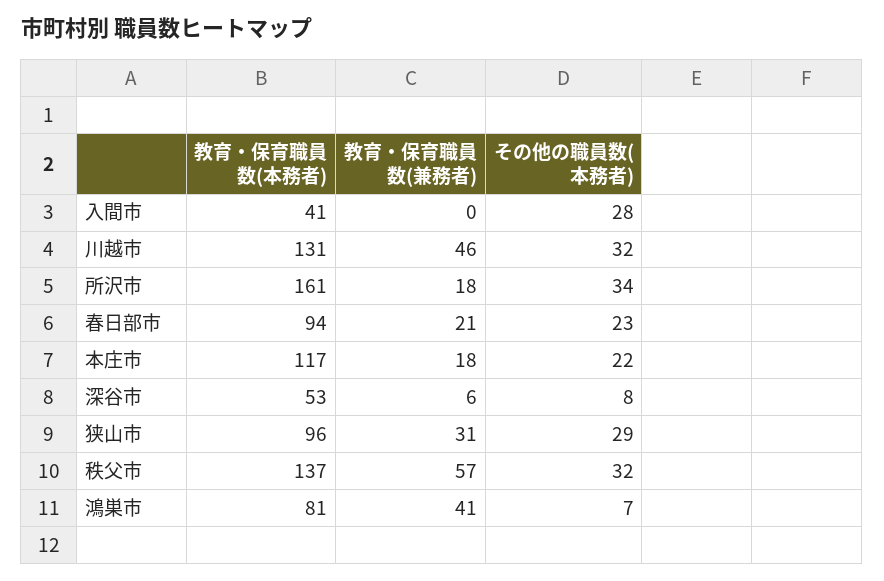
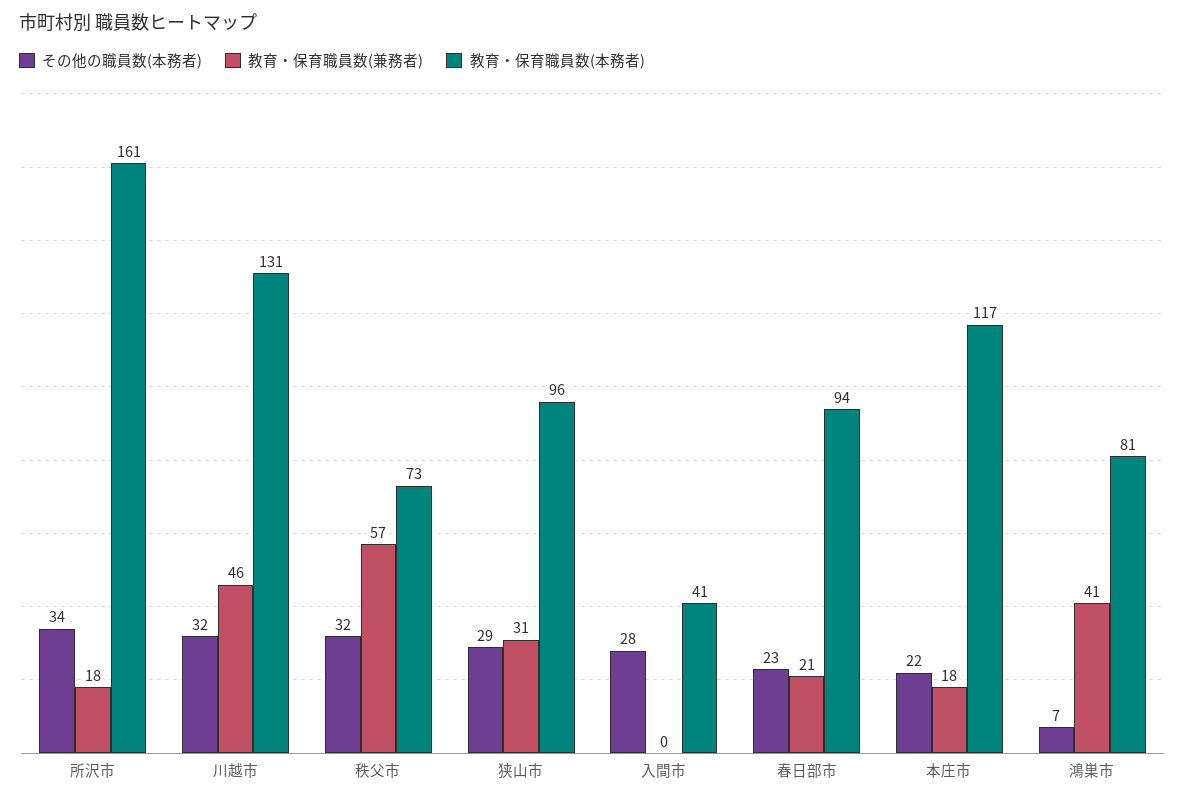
教育・保育職員数(本務者), 深谷市: 53 -> none
教育・保育職員数(兼務者), 深谷市: 6 -> none
その他の職員数(本務者), 深谷市: 8 -> none
教育・保育職員数(本務者), 秩父市: 137 -> 73

